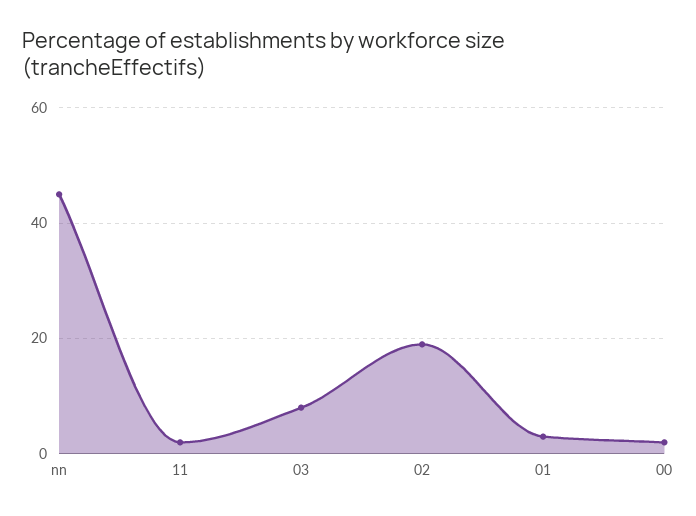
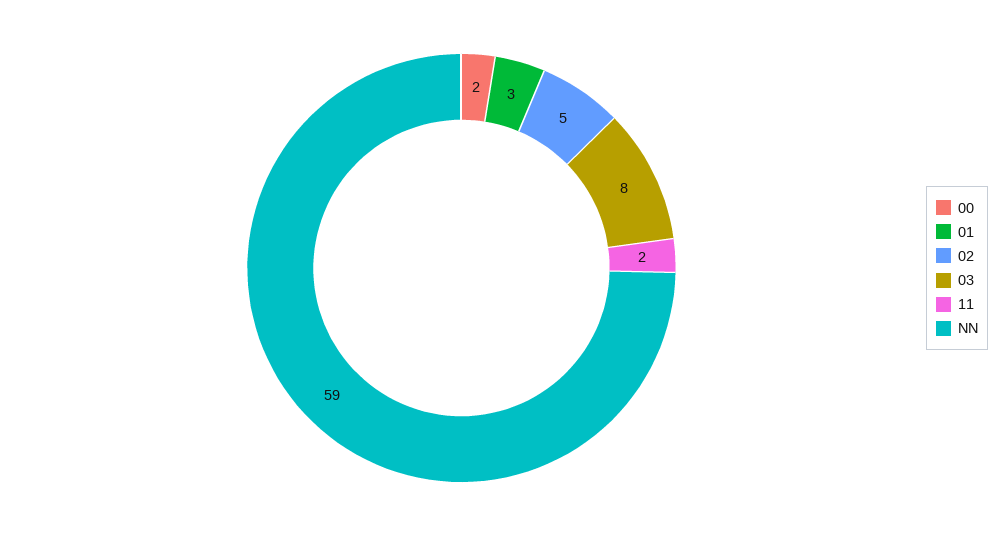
nn: 45 -> 59
02: 20 -> 5

